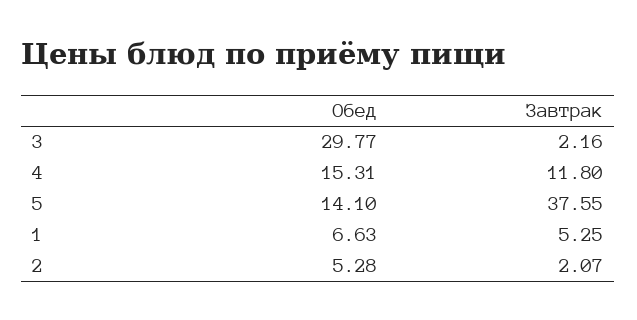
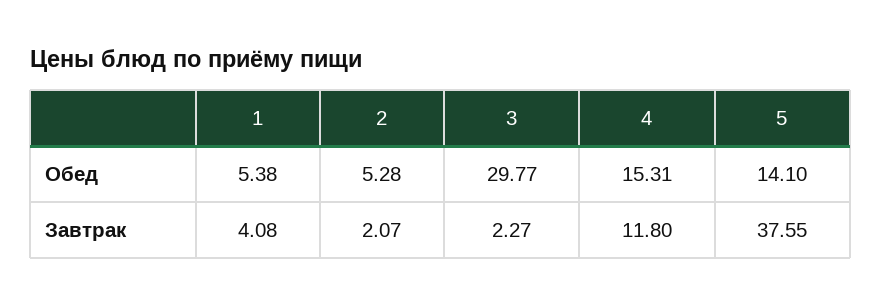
Завтрак, 3: 2.16 -> 2.27
Обед, 1: 6.63 -> 5.38
Завтрак, 1: 5.25 -> 4.08

